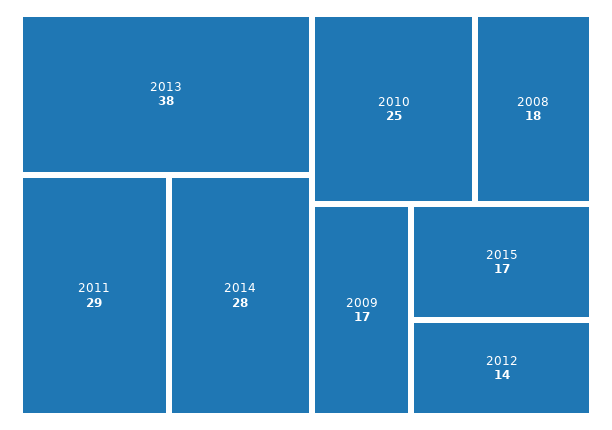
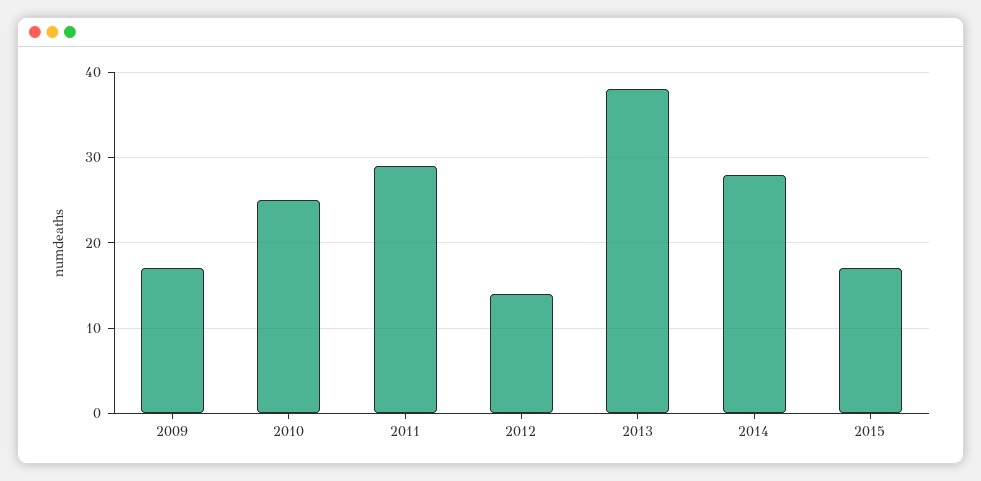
2008: 18 -> none

